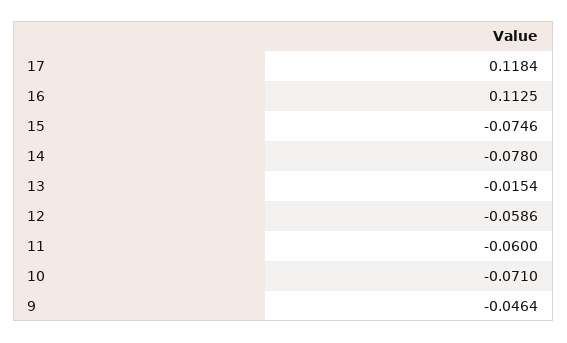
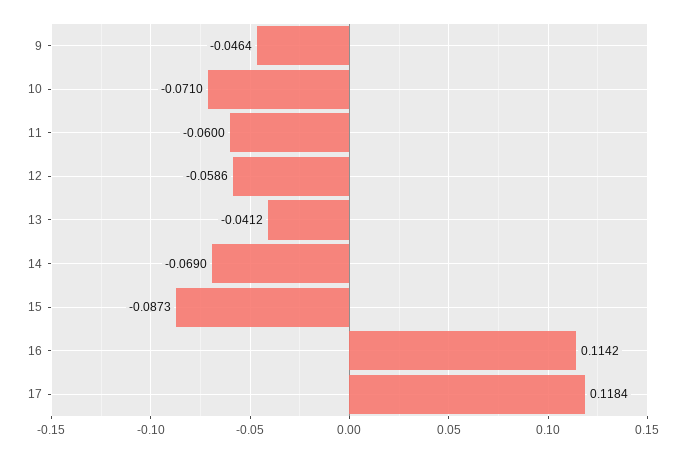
16: 0.1125 -> 0.1142
15: -0.0746 -> -0.0873
14: -0.078 -> -0.069
13: -0.0154 -> -0.0412

